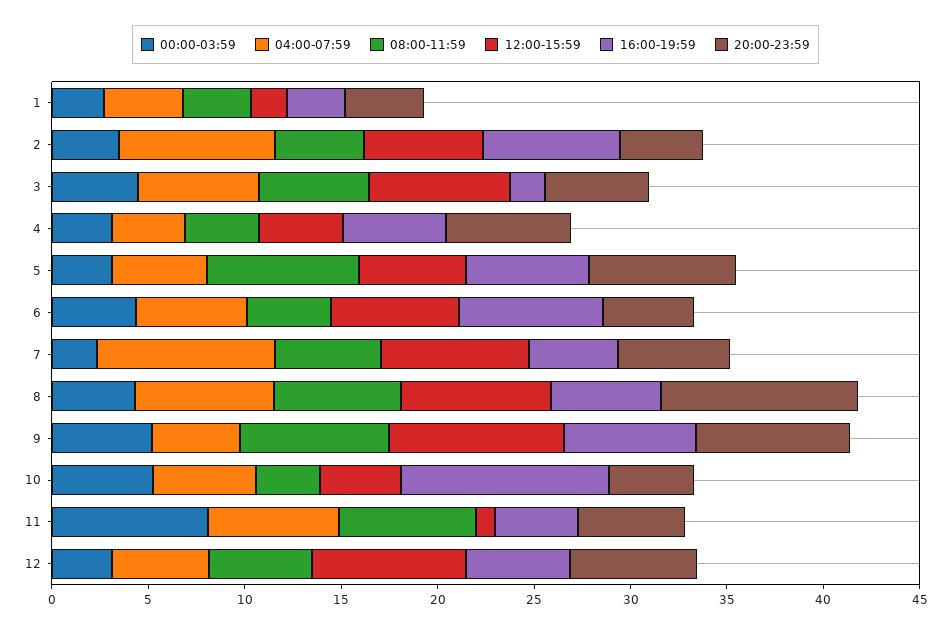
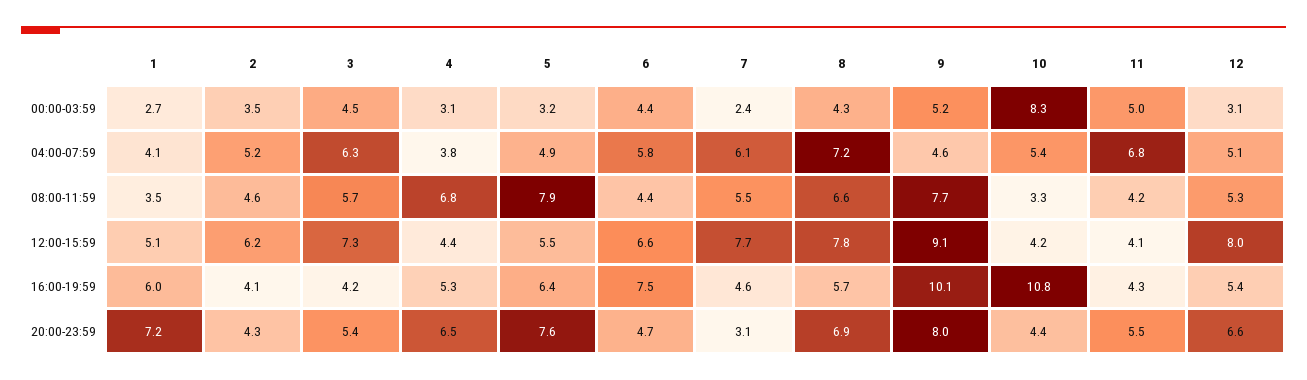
12:00-15:59, 1: 2 -> 5.1
16:00-19:59, 1: 3 -> 6
20:00-23:59, 1: 4 -> 7.2
04:00-07:59, 2: 8 -> 5.2
16:00-19:59, 2: 7 -> 4.1
16:00-19:59, 3: 2 -> 4.2
08:00-11:59, 4: 4 -> 6.8
04:00-07:59, 7: 9 -> 6.1
20:00-23:59, 7: 6 -> 3.1
20:00-23:59, 8: 10 -> 6.9
16:00-19:59, 9: 7 -> 10.1
00:00-03:59, 10: 5 -> 8.3
00:00-03:59, 11: 8 -> 5
08:00-11:59, 11: 7 -> 4.2
12:00-15:59, 11: 1 -> 4.1

